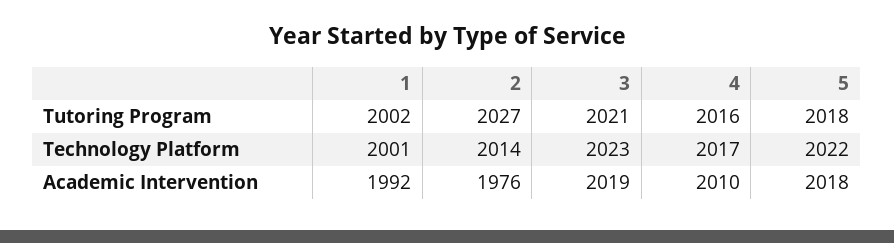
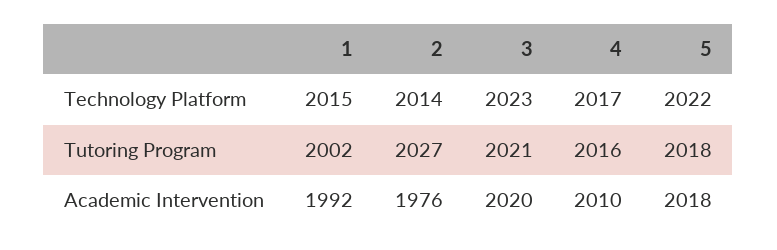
1, Technology Platform: 2001 -> 2015
3, Academic Intervention: 2019 -> 2020

